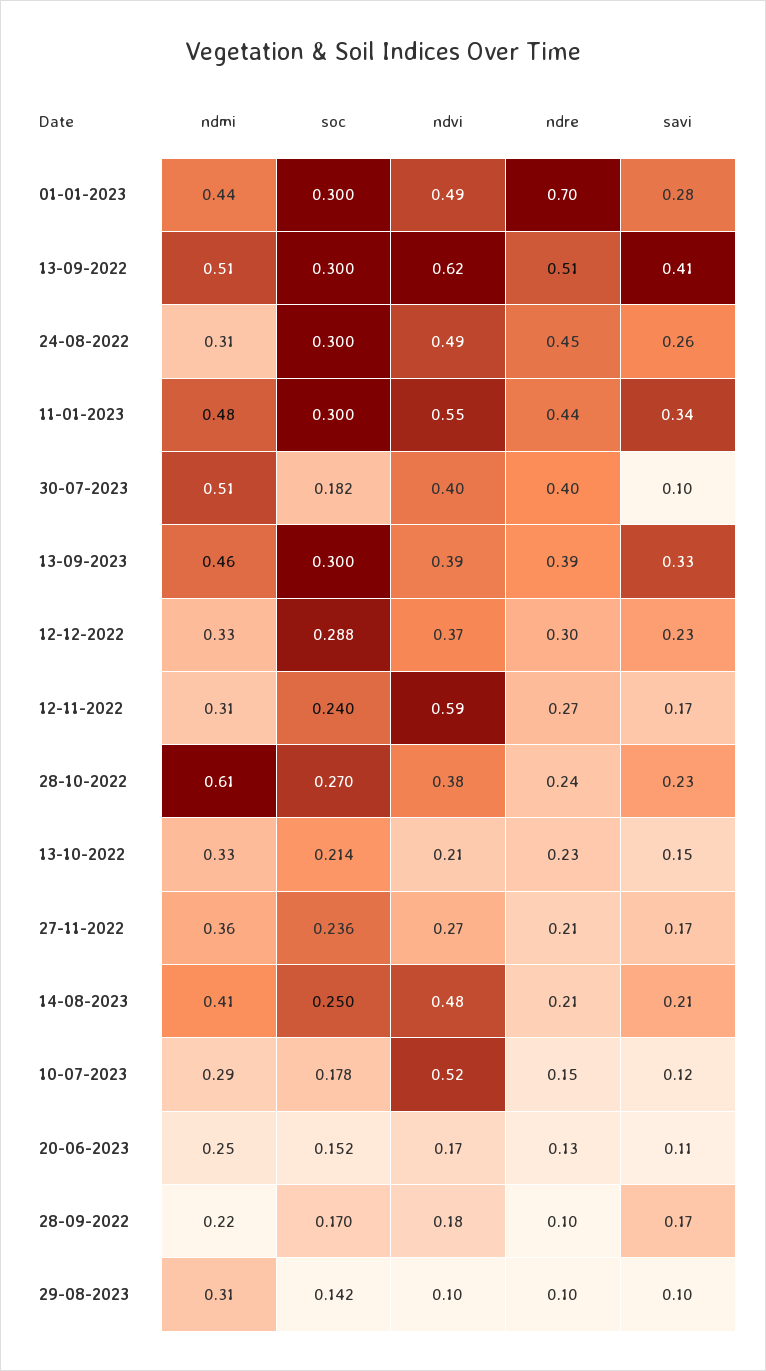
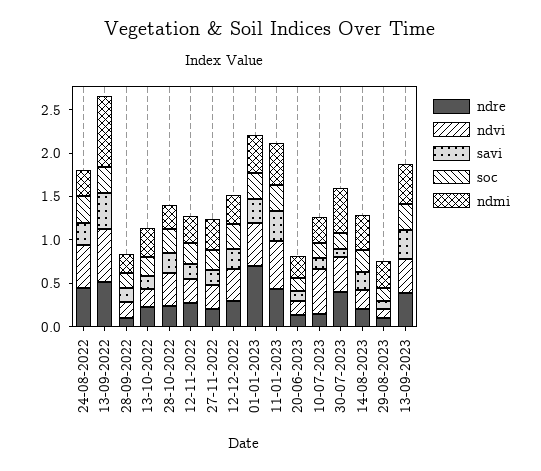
ndmi, 13-09-2022: 0.51 -> 0.8
ndvi, 12-11-2022: 0.59 -> 0.3
ndmi, 28-10-2022: 0.61 -> 0.3
ndvi, 14-08-2023: 0.48 -> 0.2

